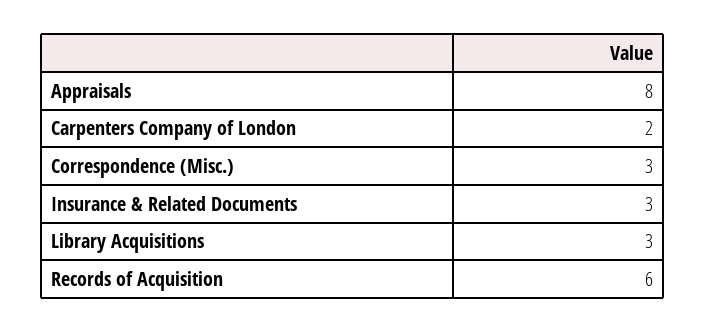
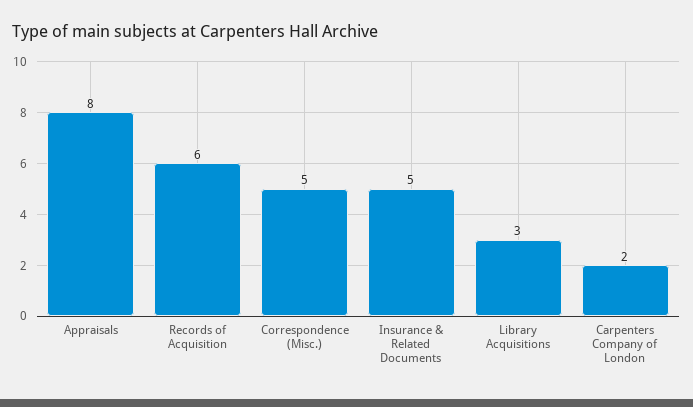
Correspondence (Misc.): 3 -> 5
Insurance & Related Documents: 3 -> 5

